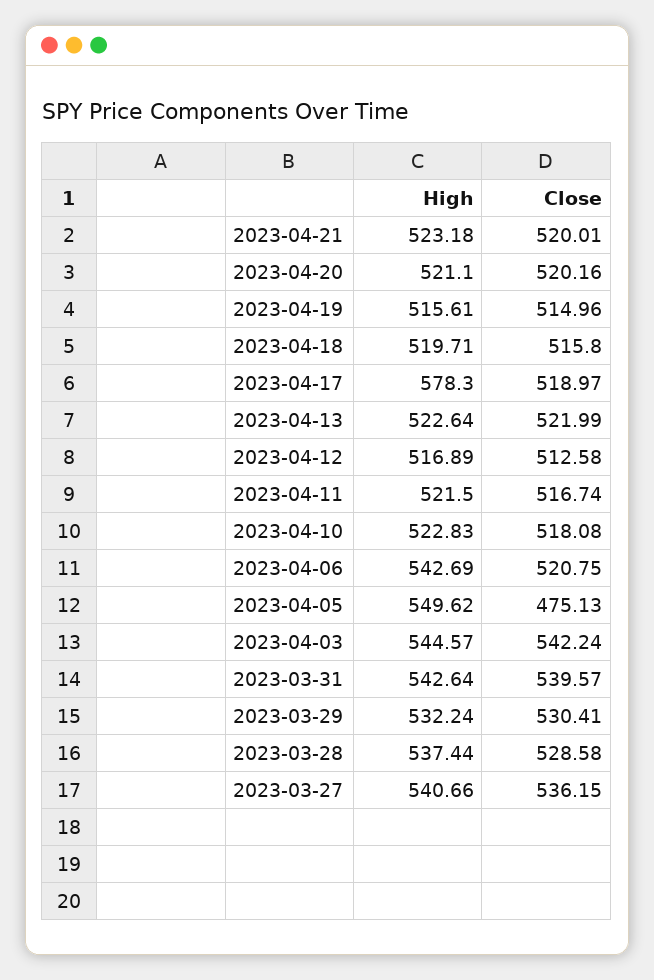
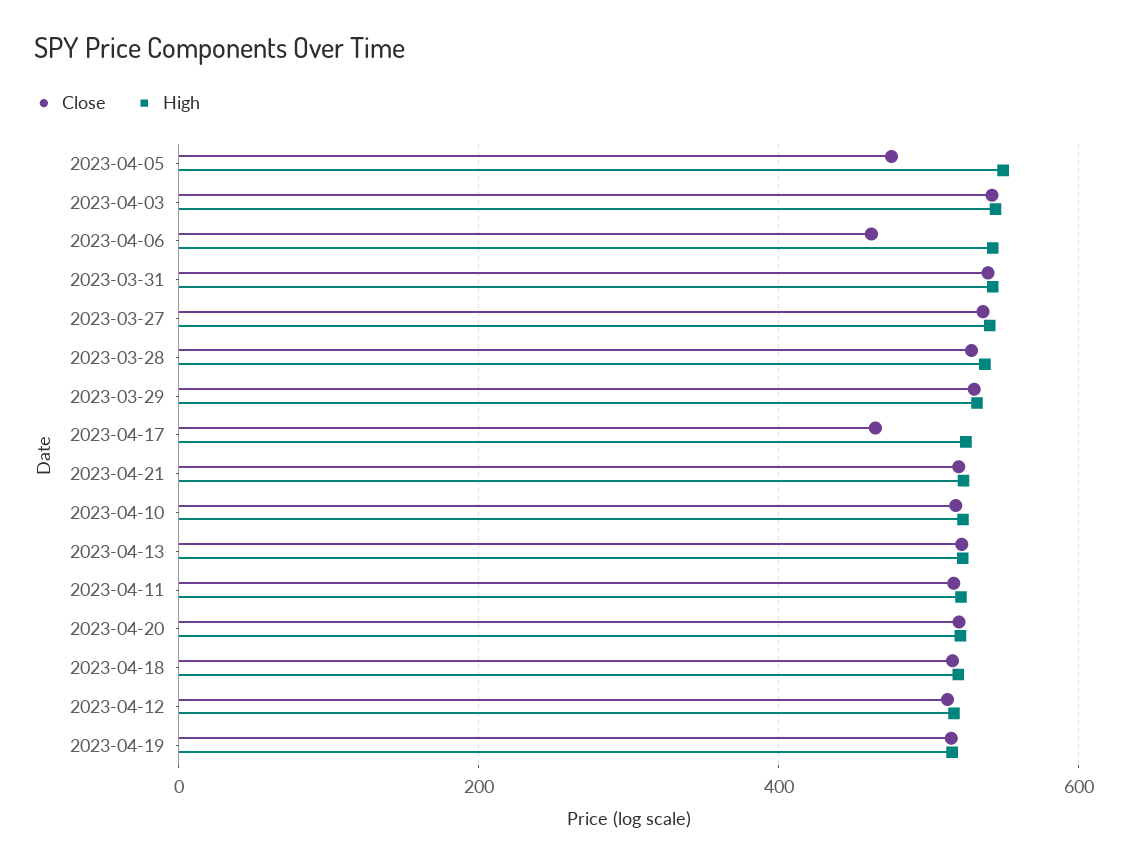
High, 2023-04-17: 578.3 -> 520
Close, 2023-04-17: 518.97 -> 460
Close, 2023-04-06: 520.75 -> 460

